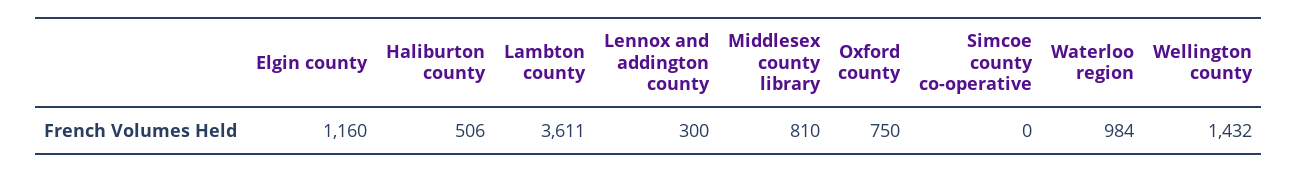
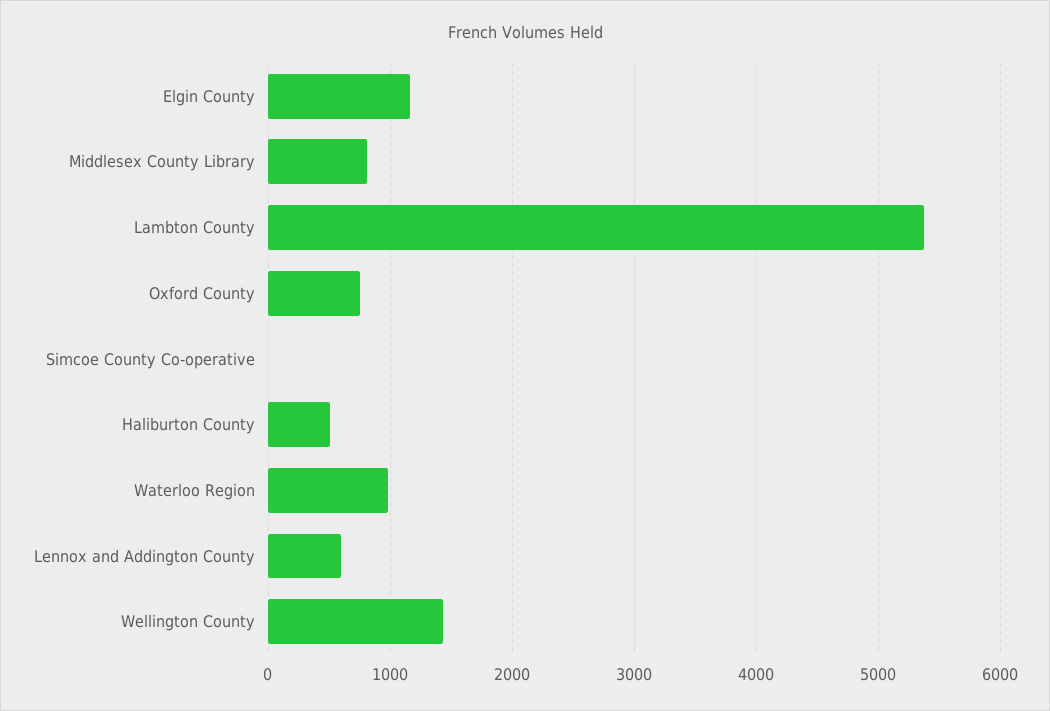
Lambton county: 3611 -> 5400
Lennox and addington county: 300 -> 600

